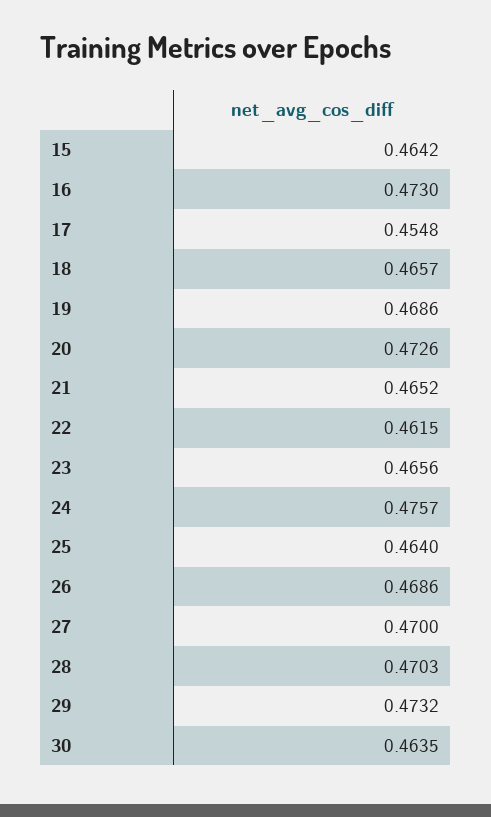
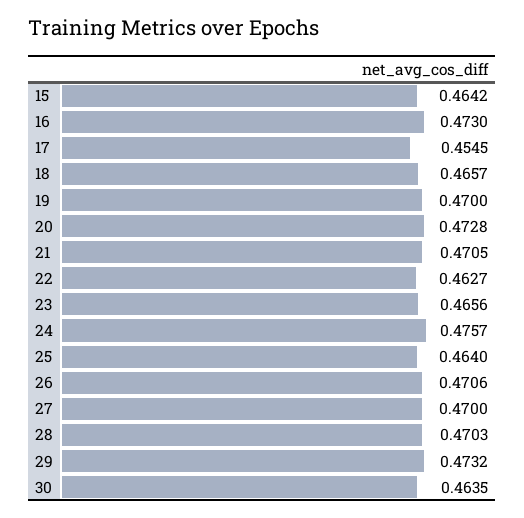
17: 0.4548 -> 0.4545
19: 0.4686 -> 0.47
20: 0.4726 -> 0.4728
21: 0.4652 -> 0.4705
22: 0.4615 -> 0.4627
26: 0.4686 -> 0.4706

